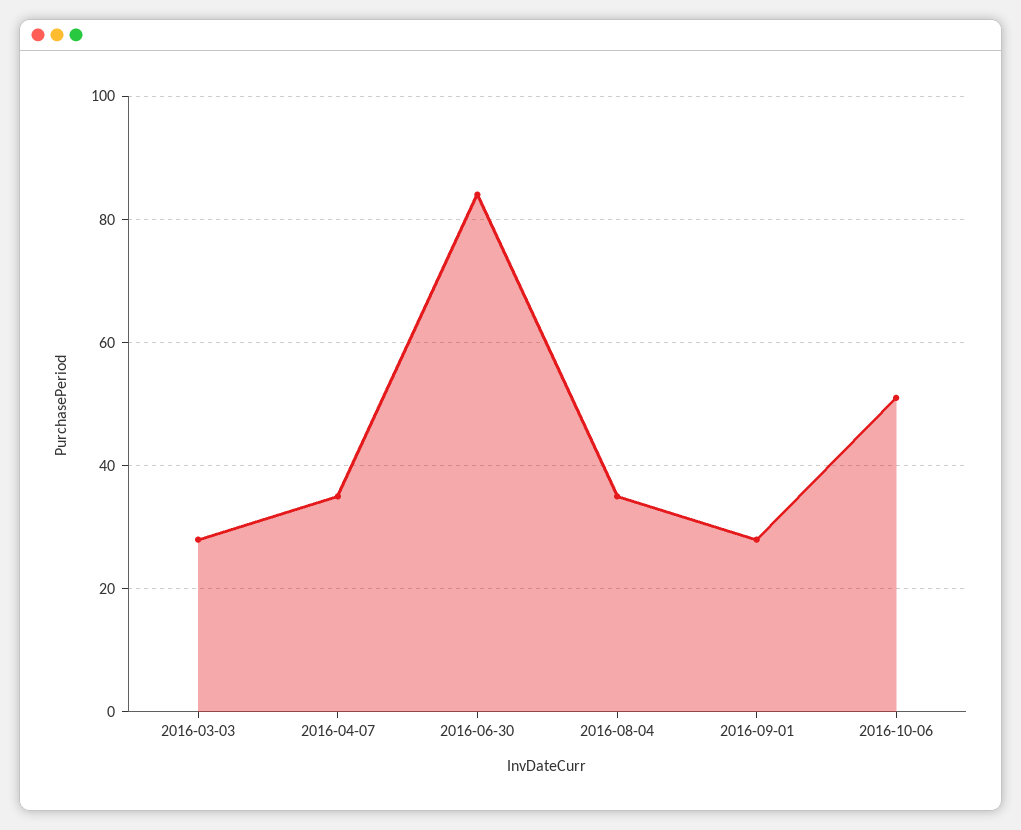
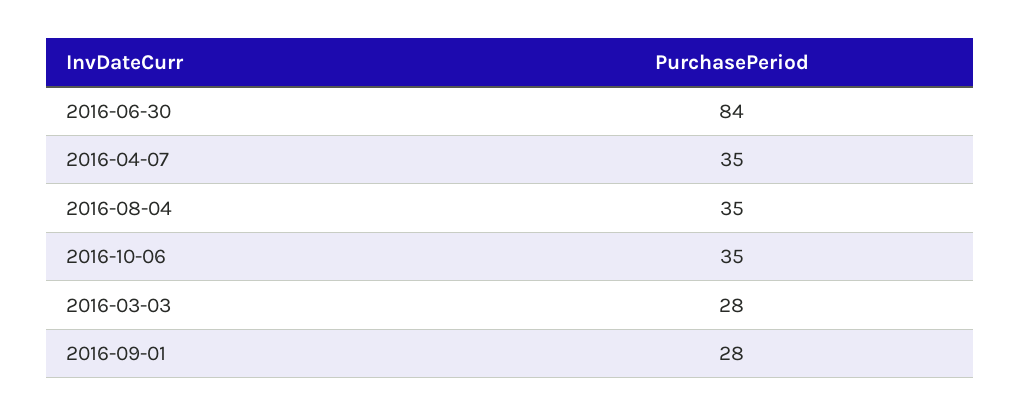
2016-10-06: 50 -> 35

